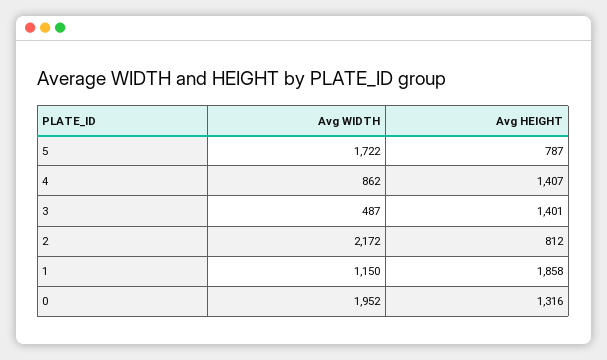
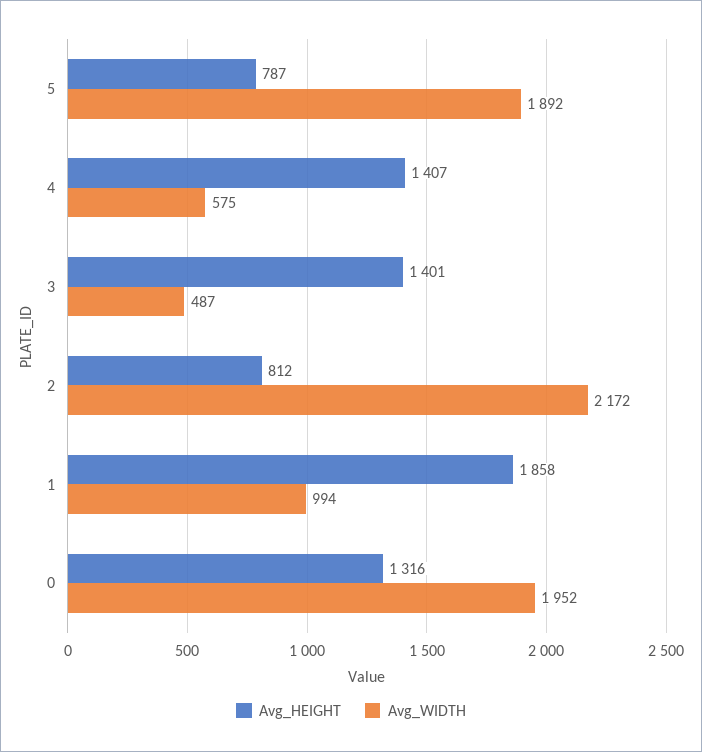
Avg WIDTH, 5: 1722 -> 1892
Avg WIDTH, 4: 862 -> 575
Avg WIDTH, 1: 1150 -> 994

